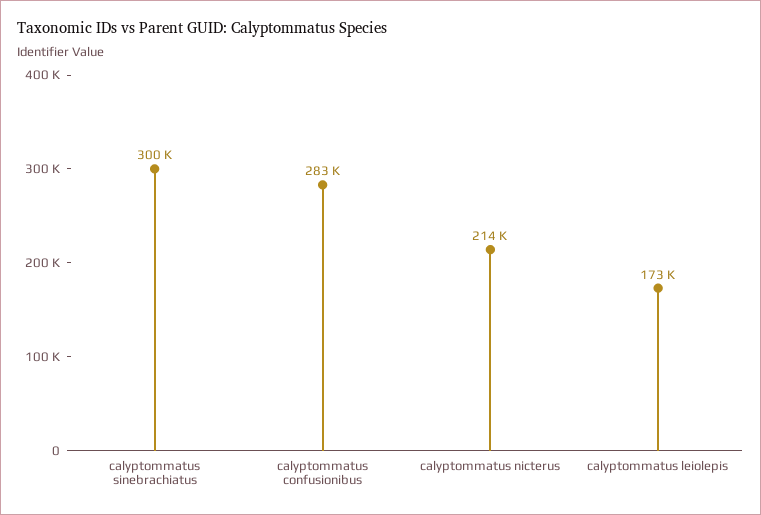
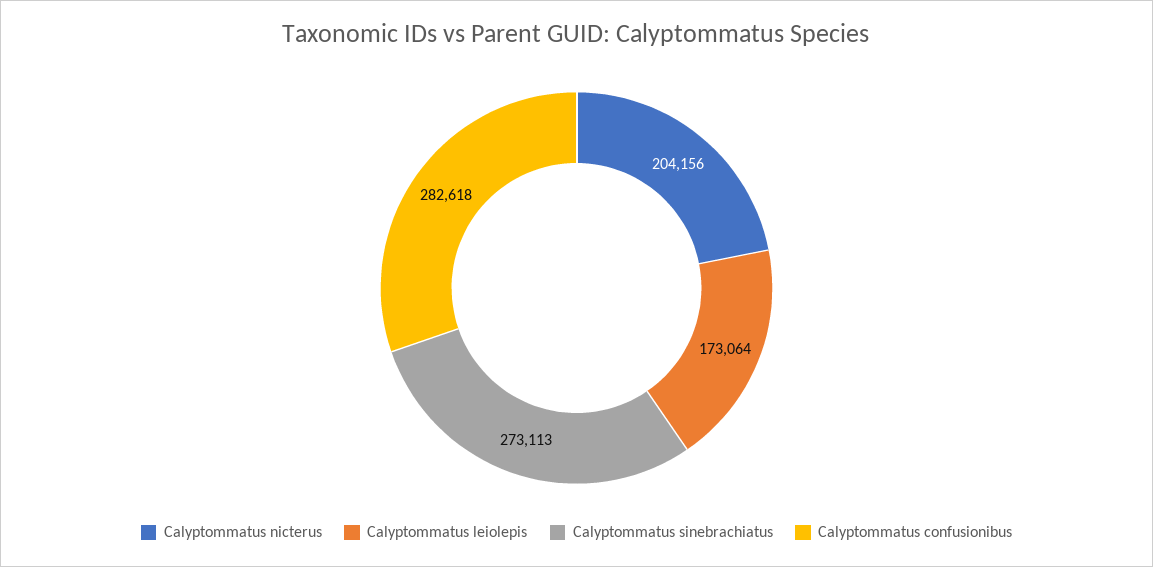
calyptommatus sinebrachiatus: 300000 -> 273113
calyptommatus nicterus: 214000 -> 204156

